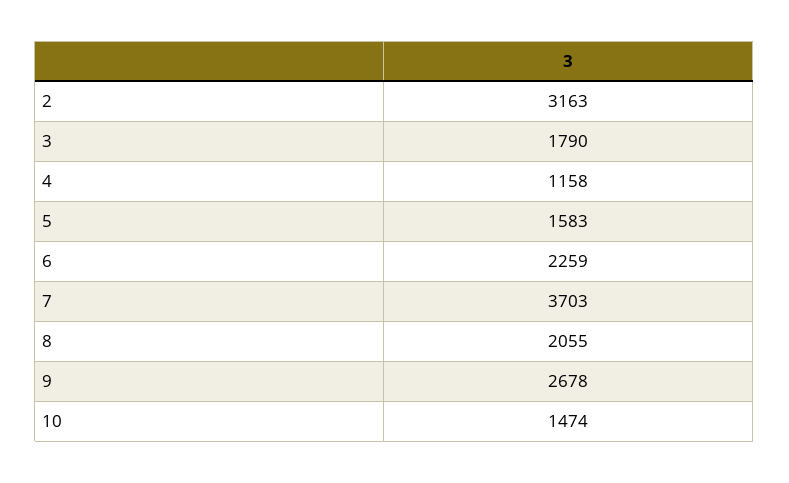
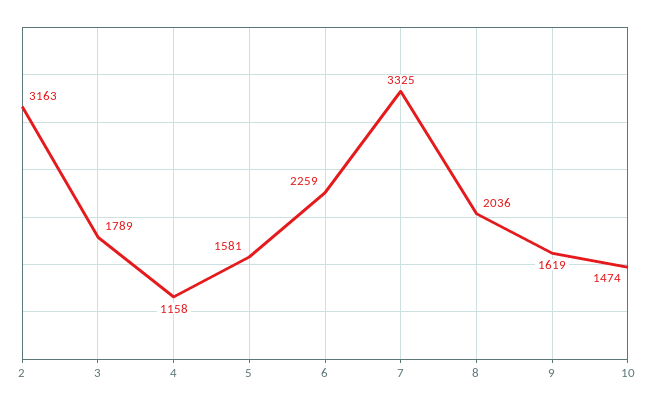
3: 1790 -> 1789
5: 1583 -> 1581
7: 3703 -> 3325
8: 2055 -> 2036
9: 2678 -> 1619

